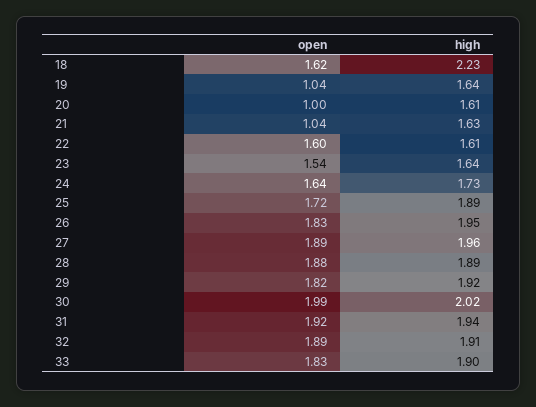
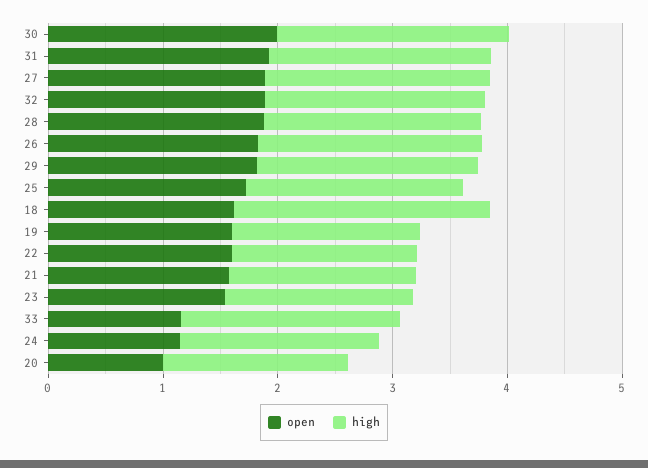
open, 19: 1.04 -> 1.6
open, 21: 1.04 -> 1.6
open, 24: 1.64 -> 1.2
open, 33: 1.83 -> 1.2

